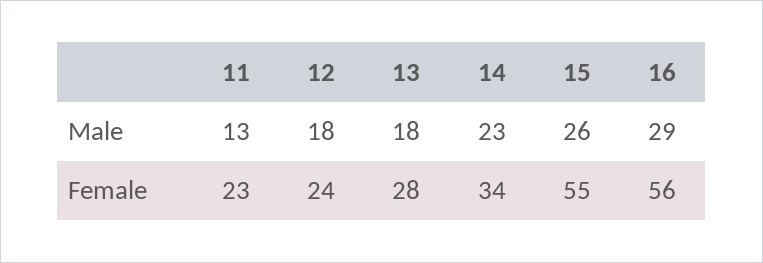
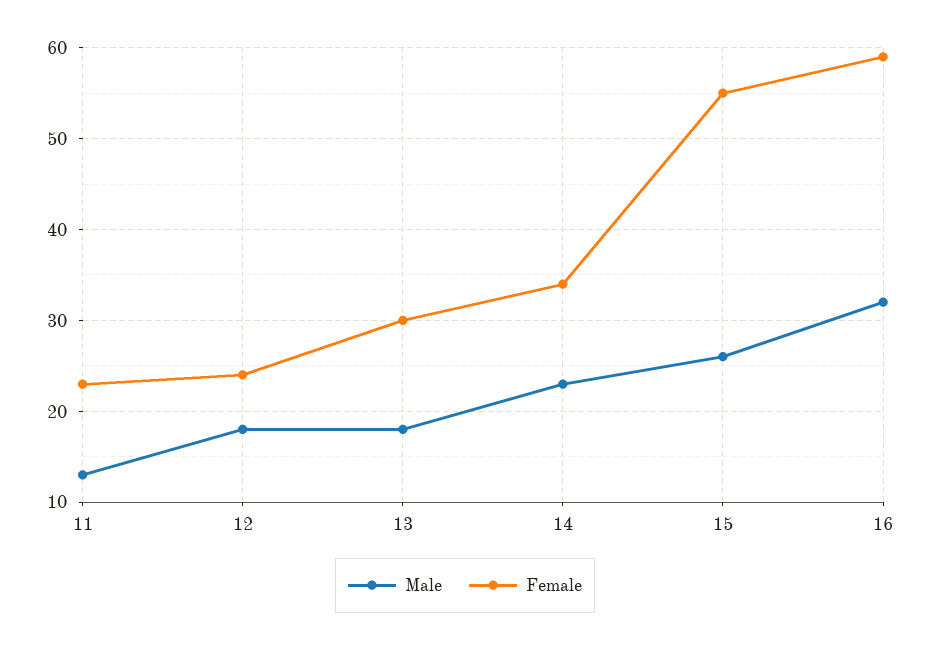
Male, 16: 29 -> 32
Female, 13: 28 -> 30
Female, 16: 56 -> 59

